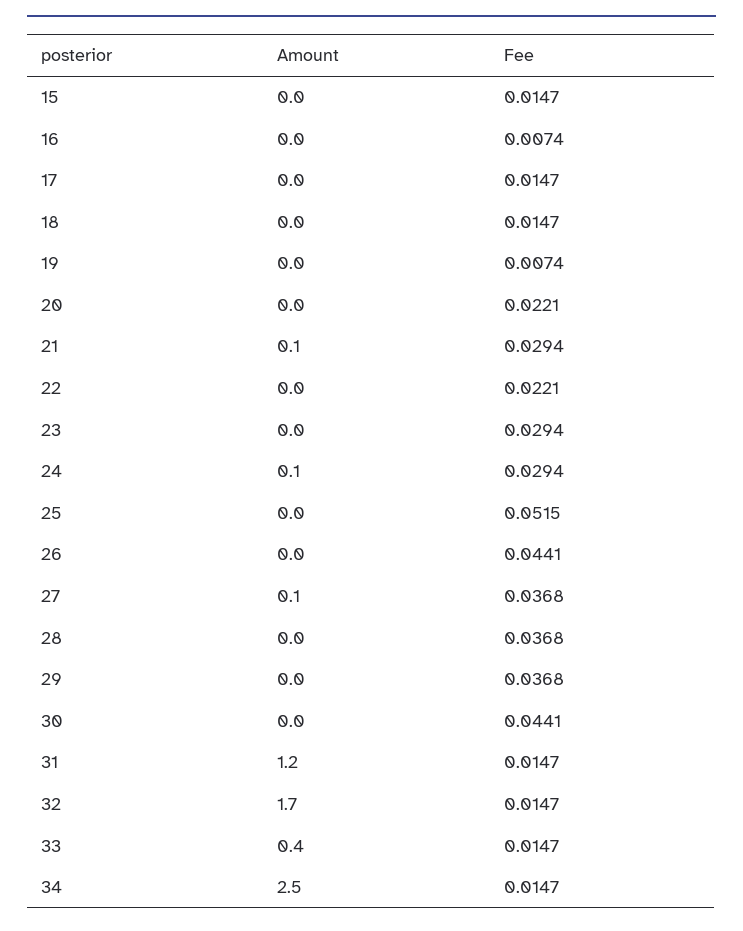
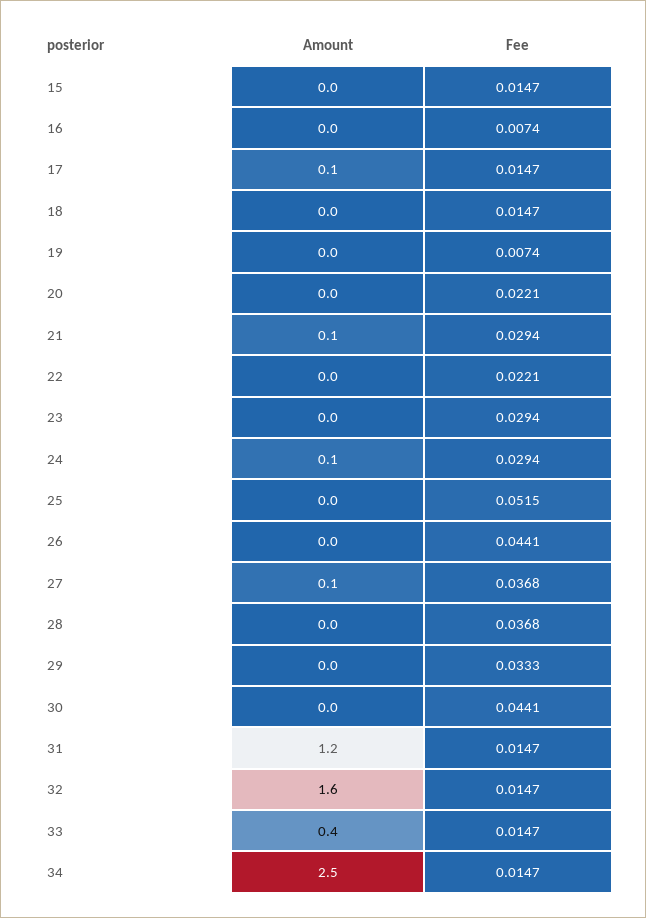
Amount, 17: 0 -> 0.1
Fee, 29: 0.0368 -> 0.0333
Amount, 32: 1.7 -> 1.6

